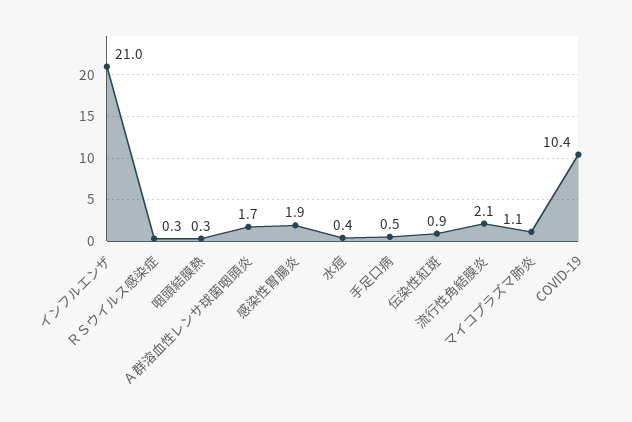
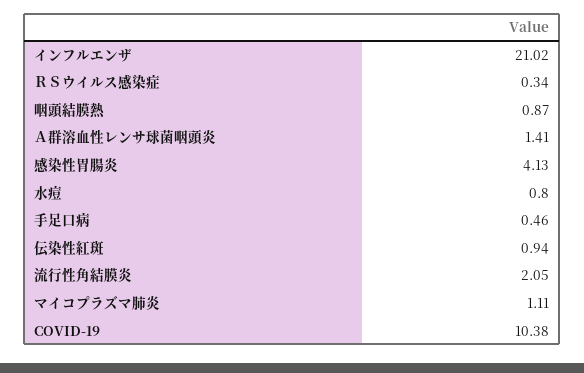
咽頭結膜熱: 0.3 -> 0.87
Ａ群溶血性レンサ球菌咽頭炎: 1.7 -> 1.41
感染性胃腸炎: 1.9 -> 4.13
水痘: 0.4 -> 0.8

